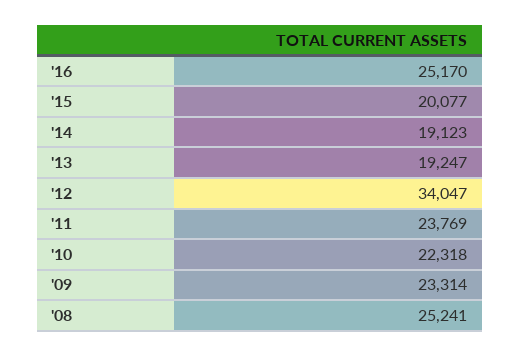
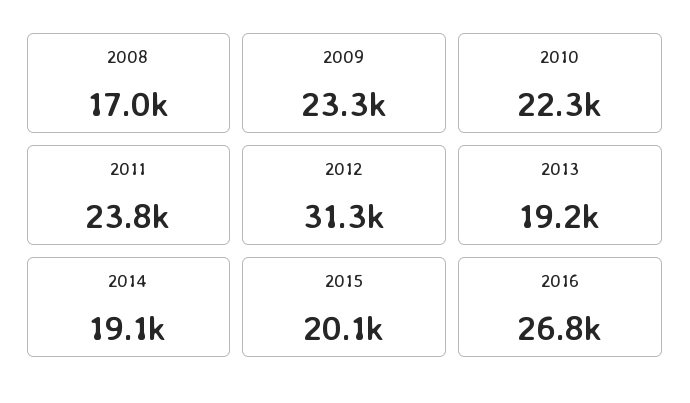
'16: 25170 -> 26800
'12: 34047 -> 31300
'08: 25241 -> 17000

